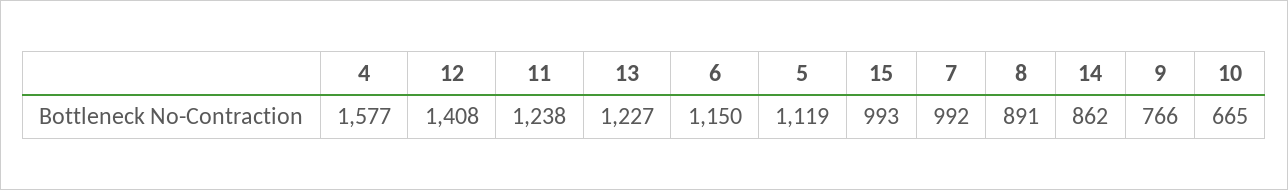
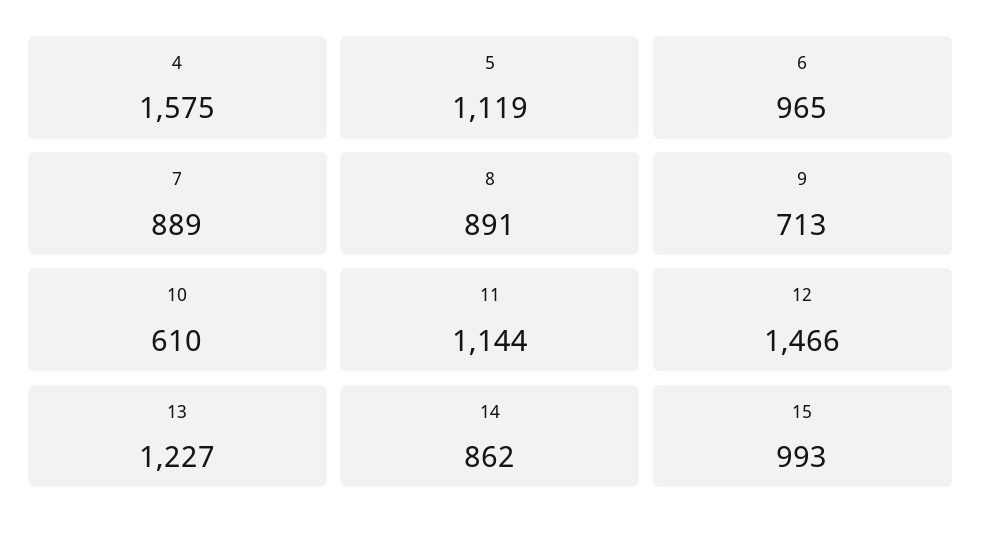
4: 1577 -> 1575
12: 1408 -> 1466
11: 1238 -> 1144
6: 1150 -> 965
7: 992 -> 889
9: 766 -> 713
10: 665 -> 610

